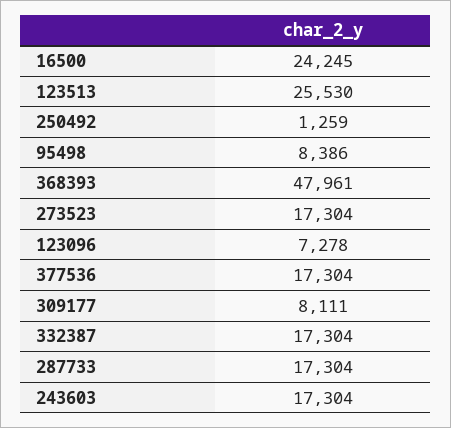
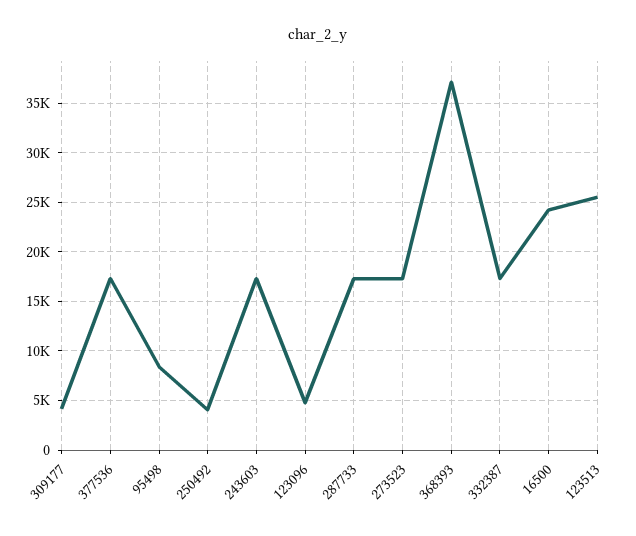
250492: 1259 -> 4000
368393: 47961 -> 37000
123096: 7278 -> 5000
309177: 8111 -> 4000

